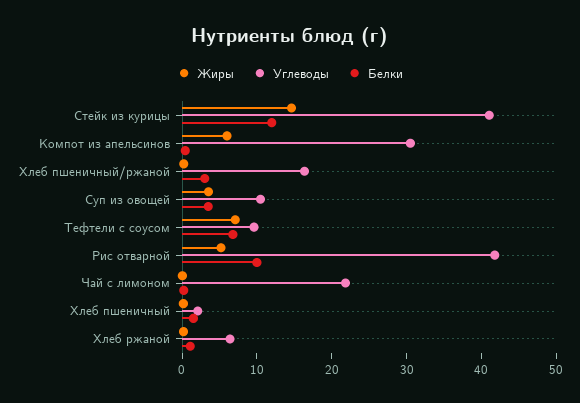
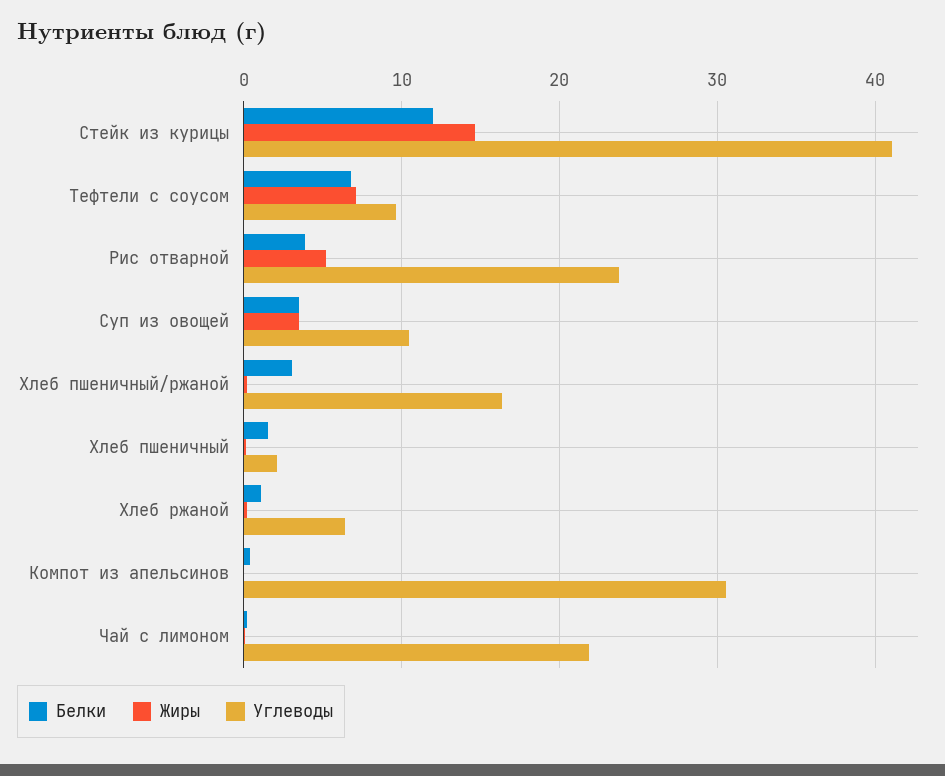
Жиры, Компот из апельсинов: 6 -> 0
Углеводы, Рис отварной: 42 -> 24
Белки, Рис отварной: 10 -> 4

